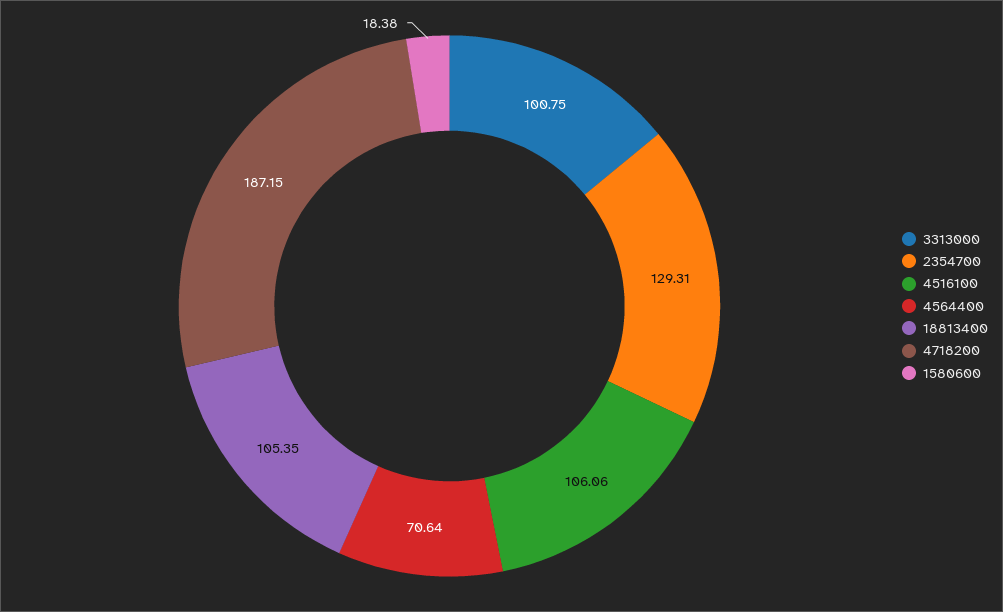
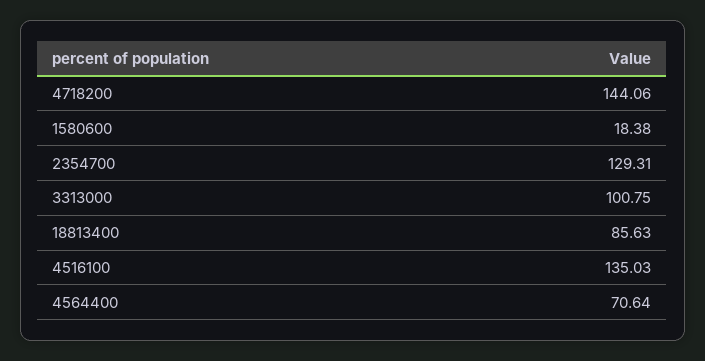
4516100: 106.06 -> 135.03
18813400: 105.35 -> 85.63
4718200: 187.15 -> 144.06

